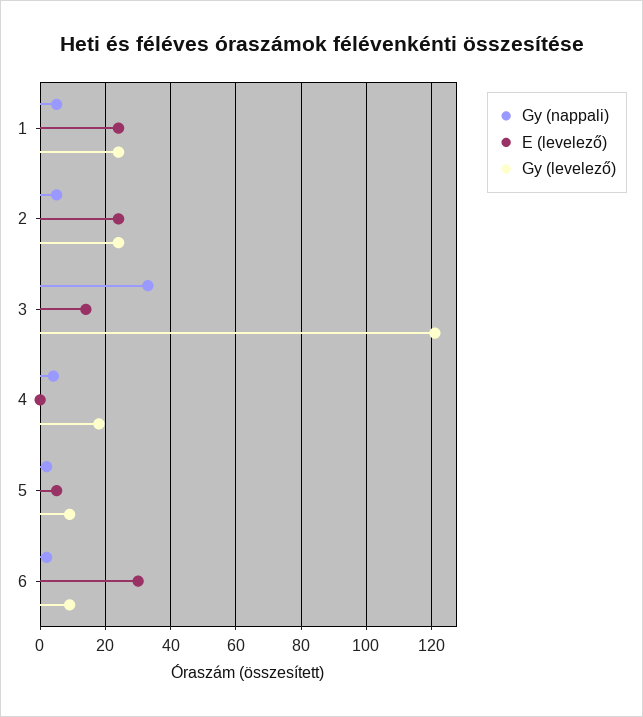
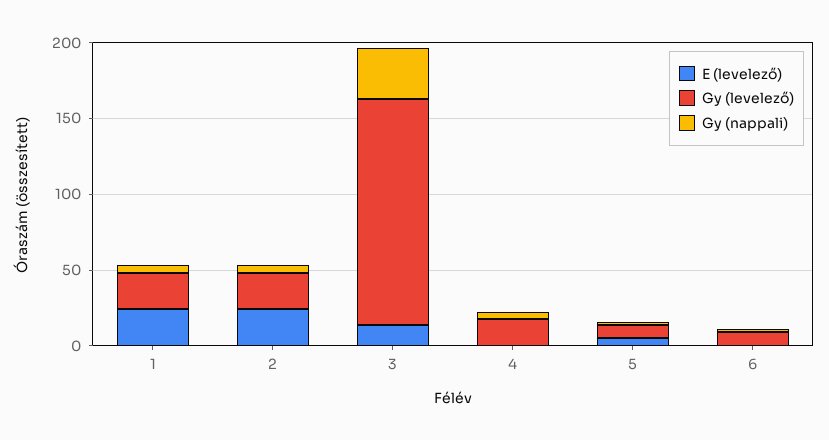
Gy (levelező), 3: 120 -> 150
E (levelező), 6: 30 -> 0

